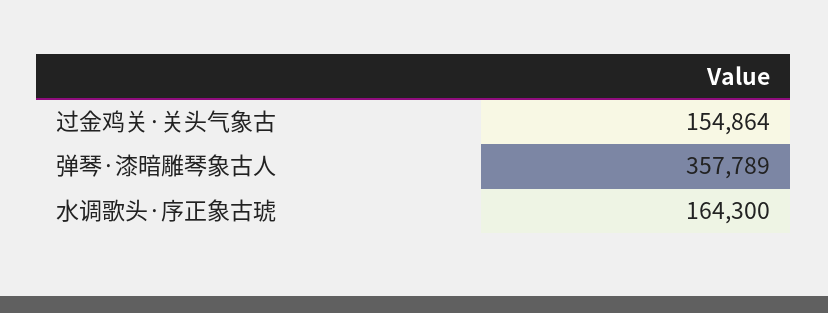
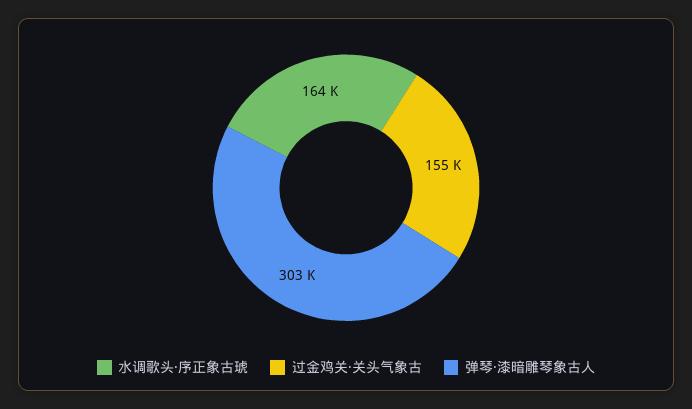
弹琴·漆暗雕琴象古人: 357789 -> 303000

